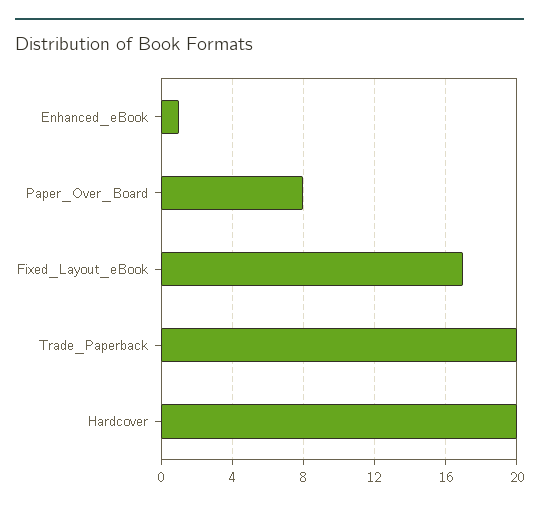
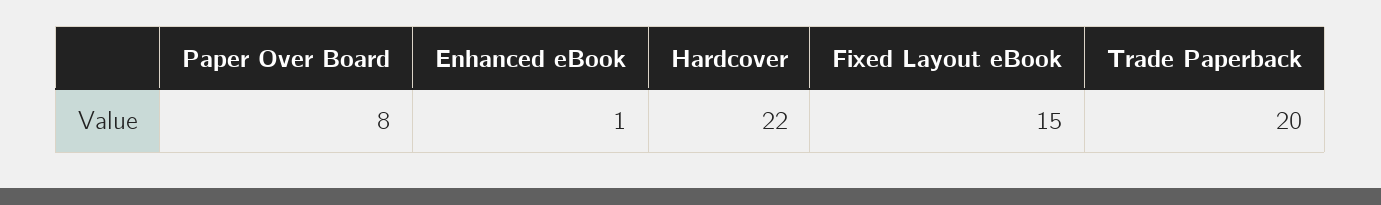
Fixed_Layout_eBook: 17 -> 15
Hardcover: 20 -> 22

